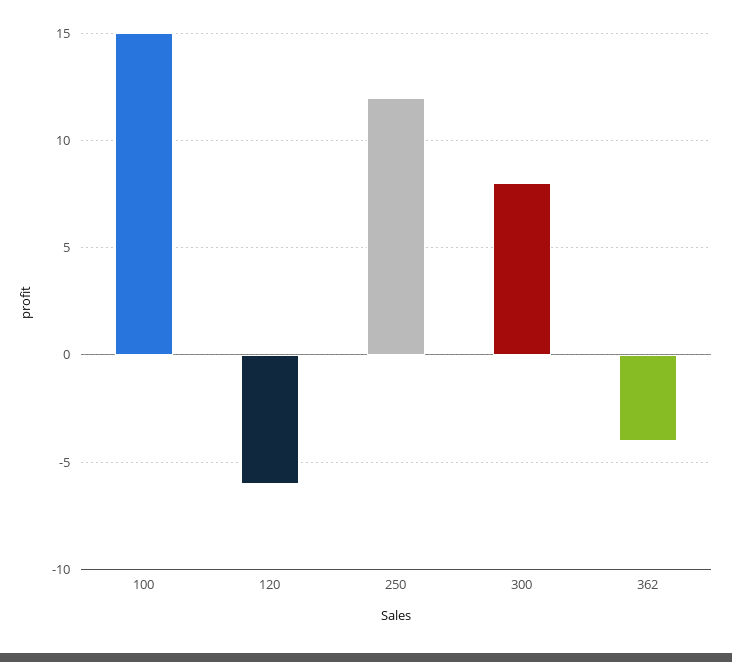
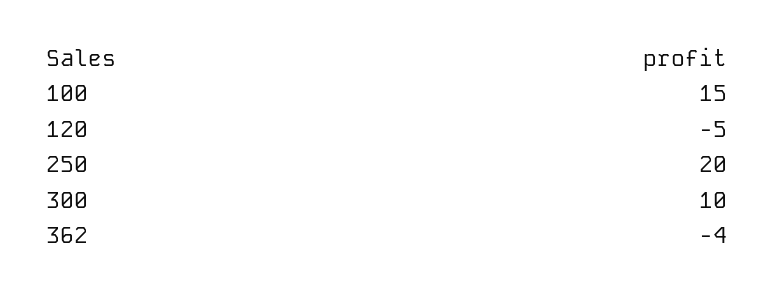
120: -6 -> -5
250: 12 -> 20
300: 8 -> 10

